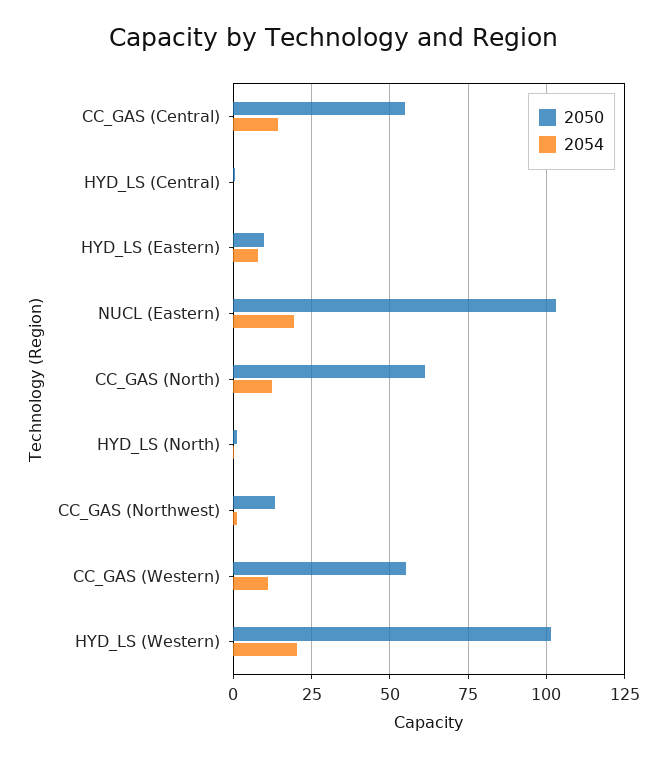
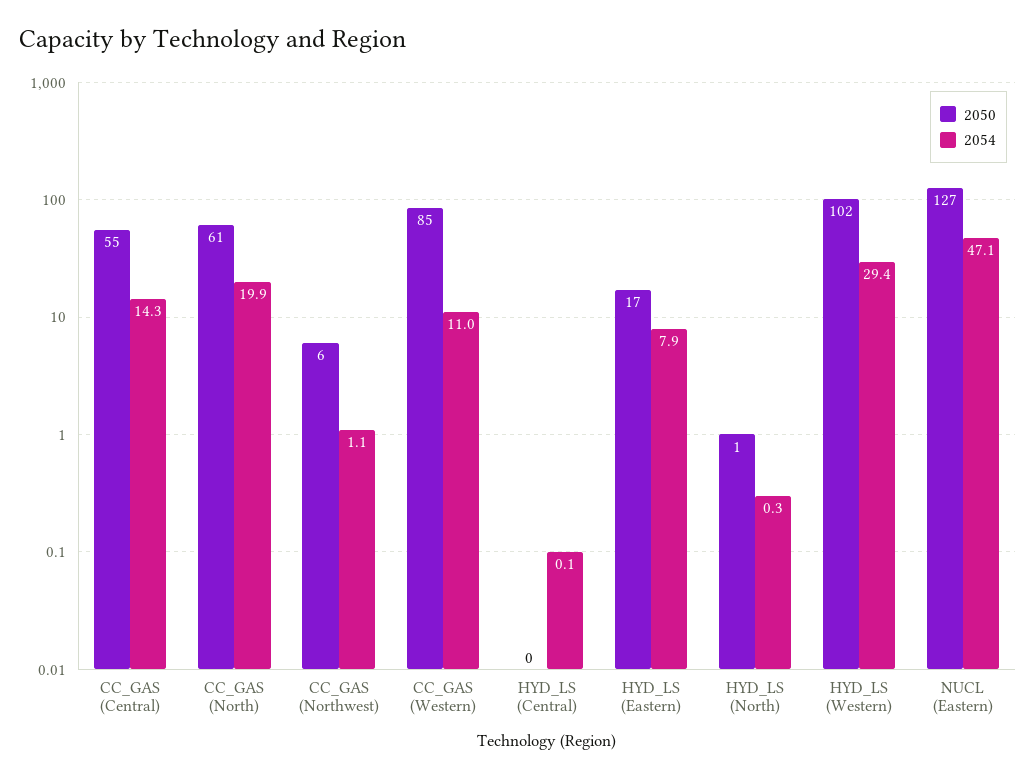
2050, HYD_LS (Eastern): 10 -> 17
2050, NUCL (Eastern): 102.5 -> 127
2054, NUCL (Eastern): 20 -> 47.1
2054, CC_GAS (North): 12.5 -> 19.9
2050, CC_GAS (Northwest): 12.5 -> 6
2050, CC_GAS (Western): 55 -> 85
2054, HYD_LS (Western): 20 -> 29.4

